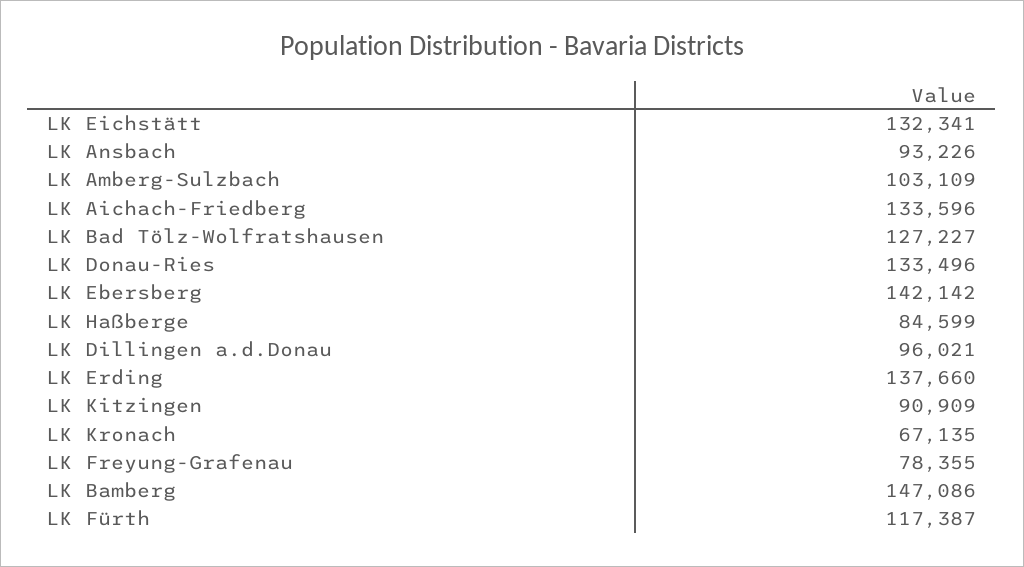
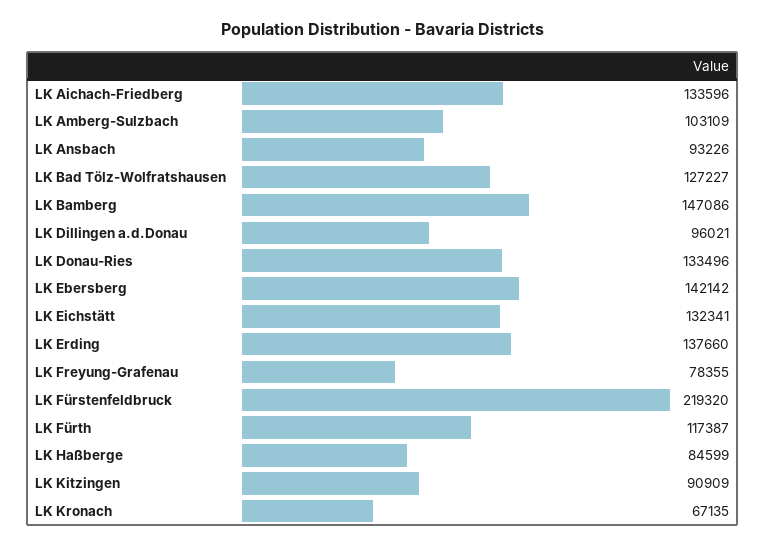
LK Fürstenfeldbruck: none -> 219320

